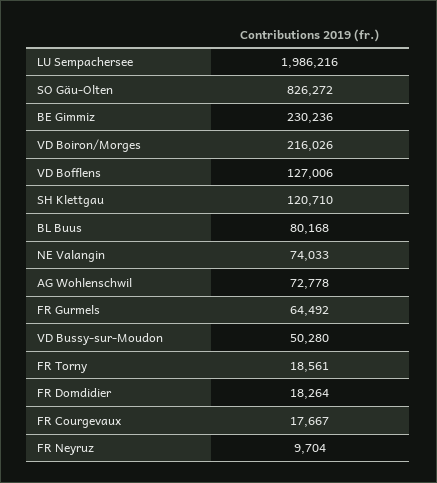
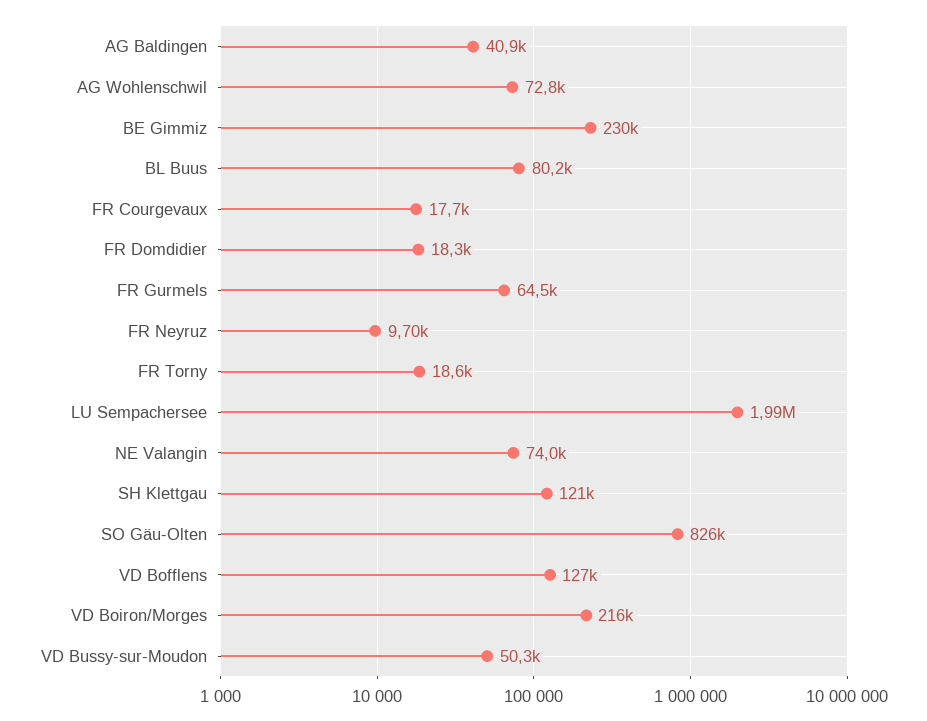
AG Baldingen: none -> 40900

